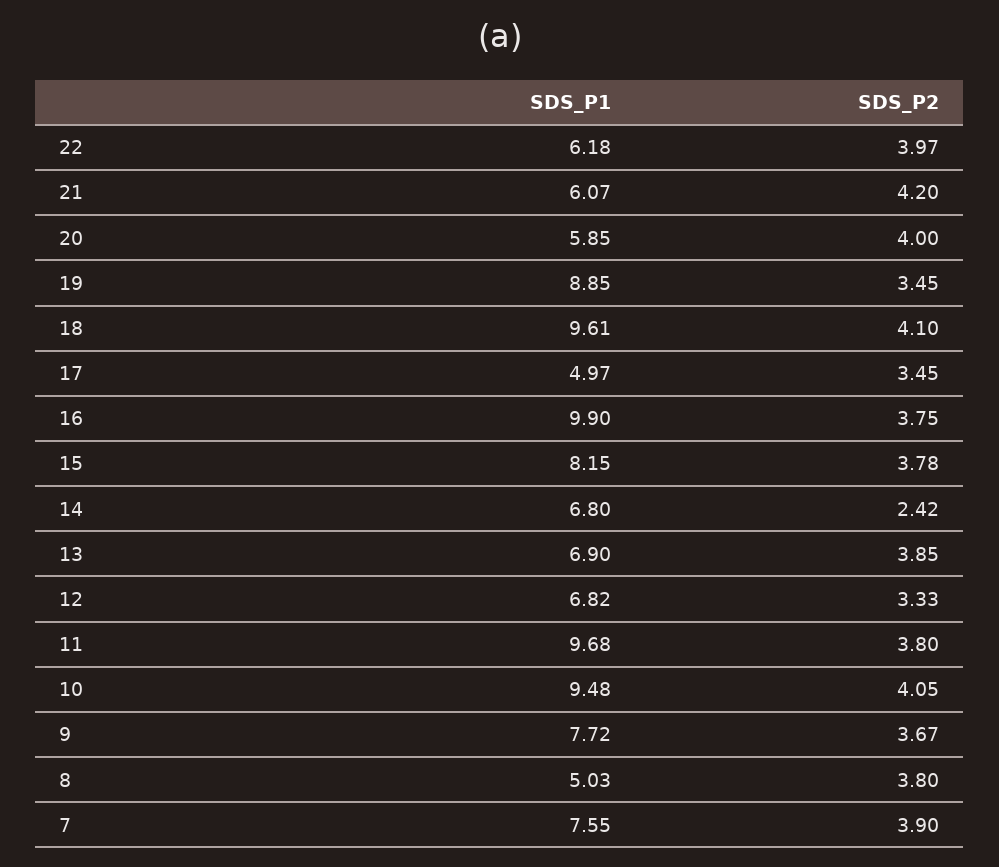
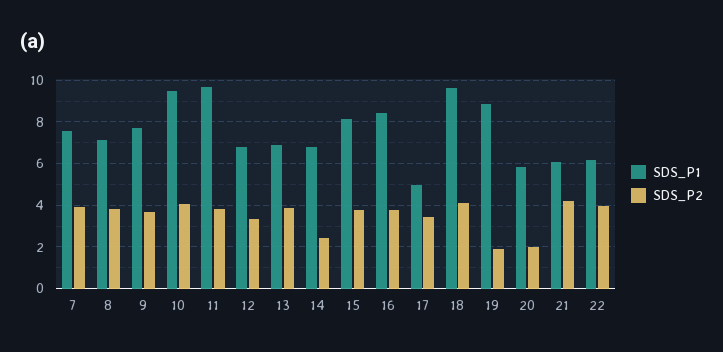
SDS_P2, 20: 4 -> 2
SDS_P2, 19: 3.45 -> 2
SDS_P1, 16: 9.9 -> 8.5
SDS_P1, 8: 5.03 -> 7

